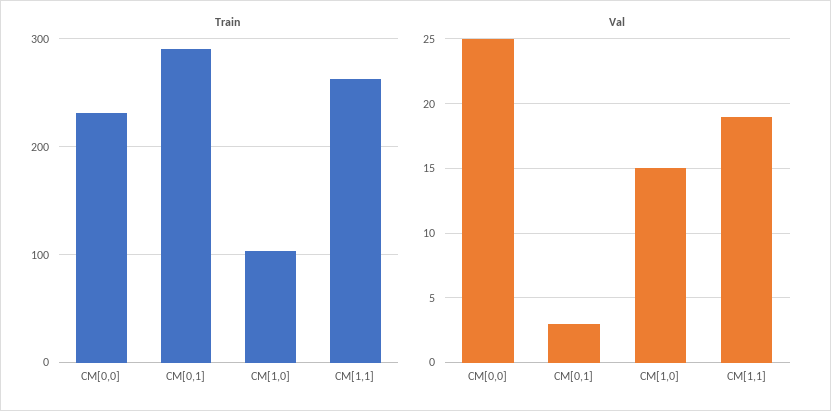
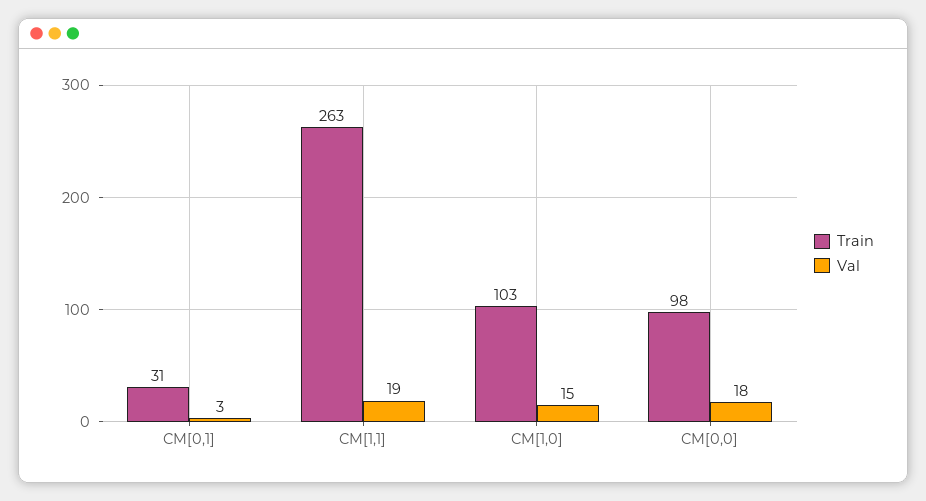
Train, CM[0,0]: 230 -> 98
Train, CM[0,1]: 290 -> 31
Val, CM[0,0]: 25 -> 18

